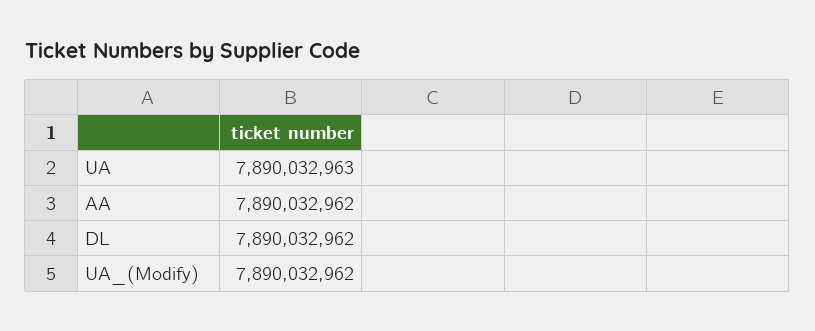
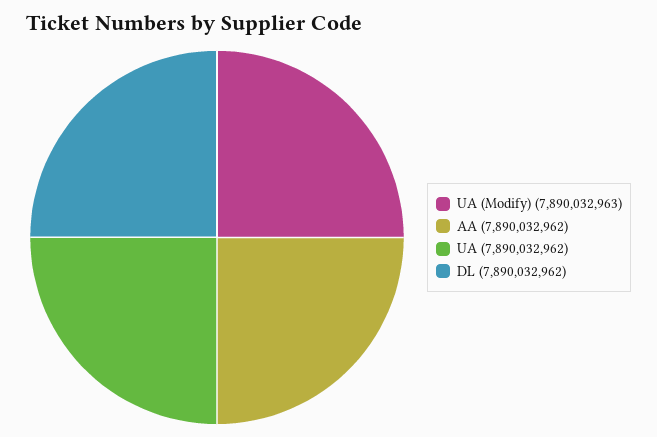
UA: 7890032963 -> 7890032962
UA_(Modify): 7890032962 -> 7890032963

